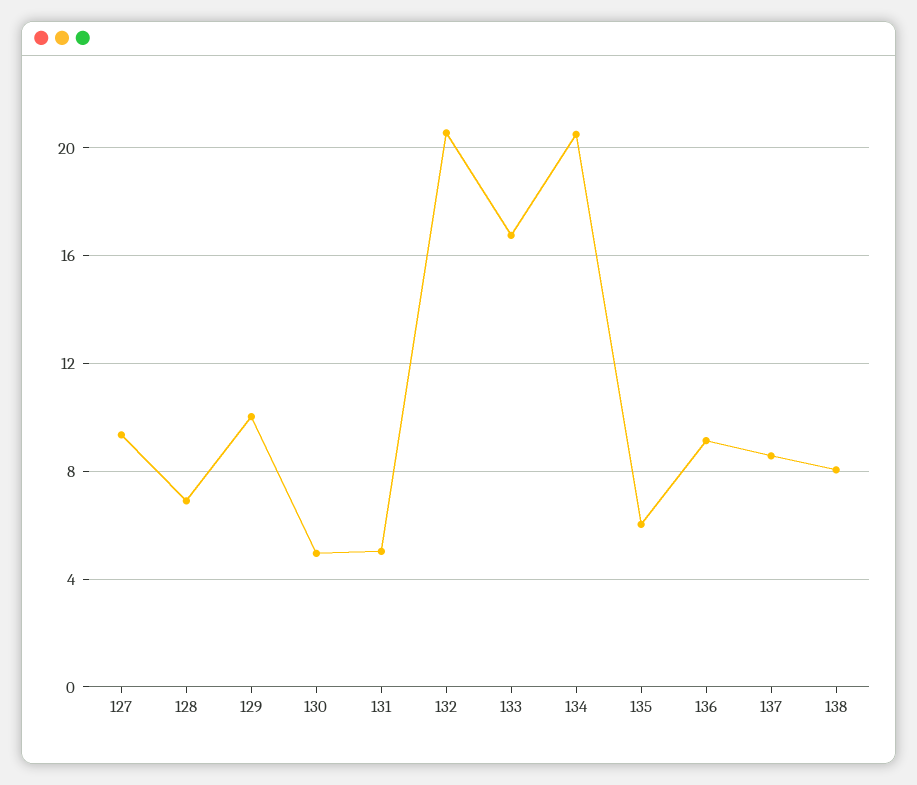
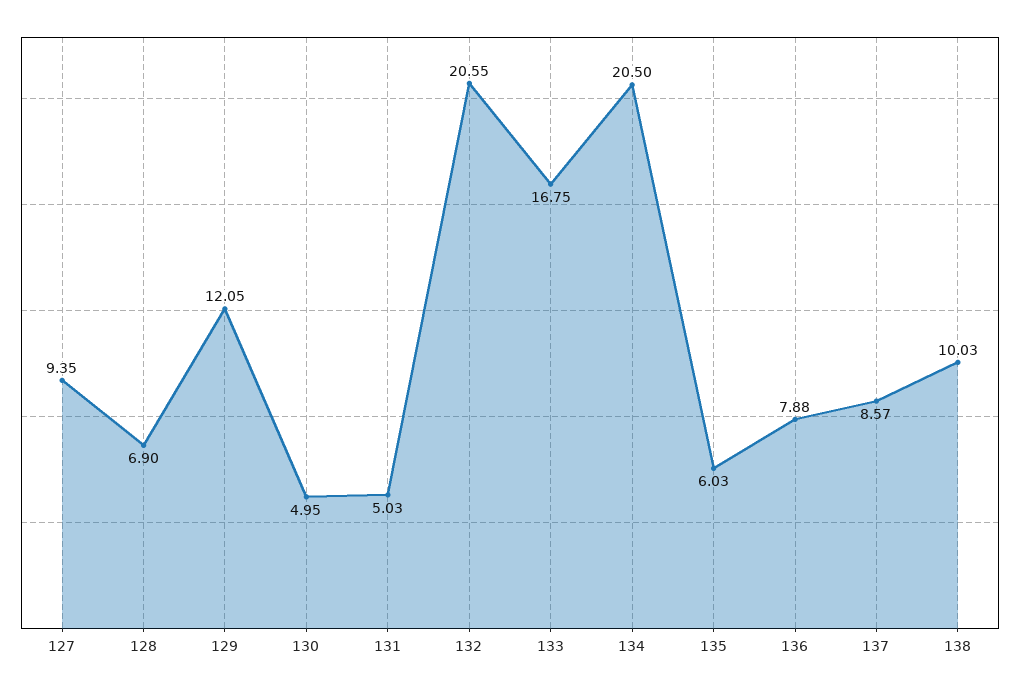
129: 10 -> 12.05
136: 9 -> 7.88
138: 8 -> 10.03

